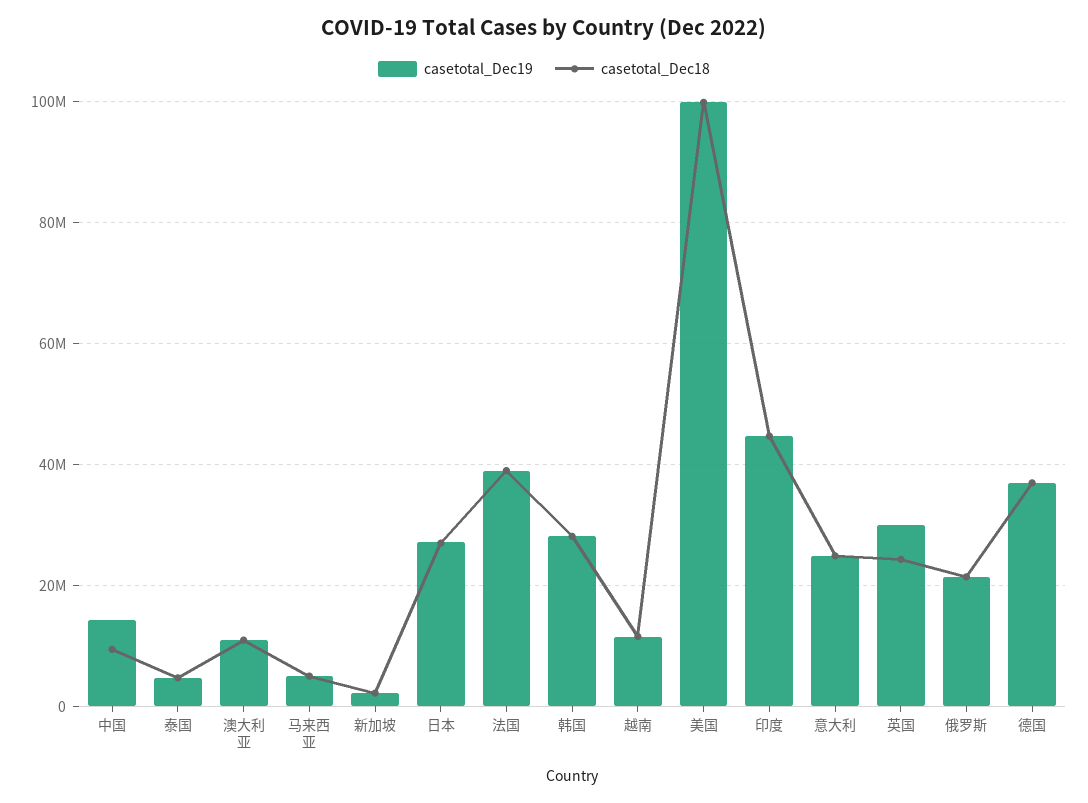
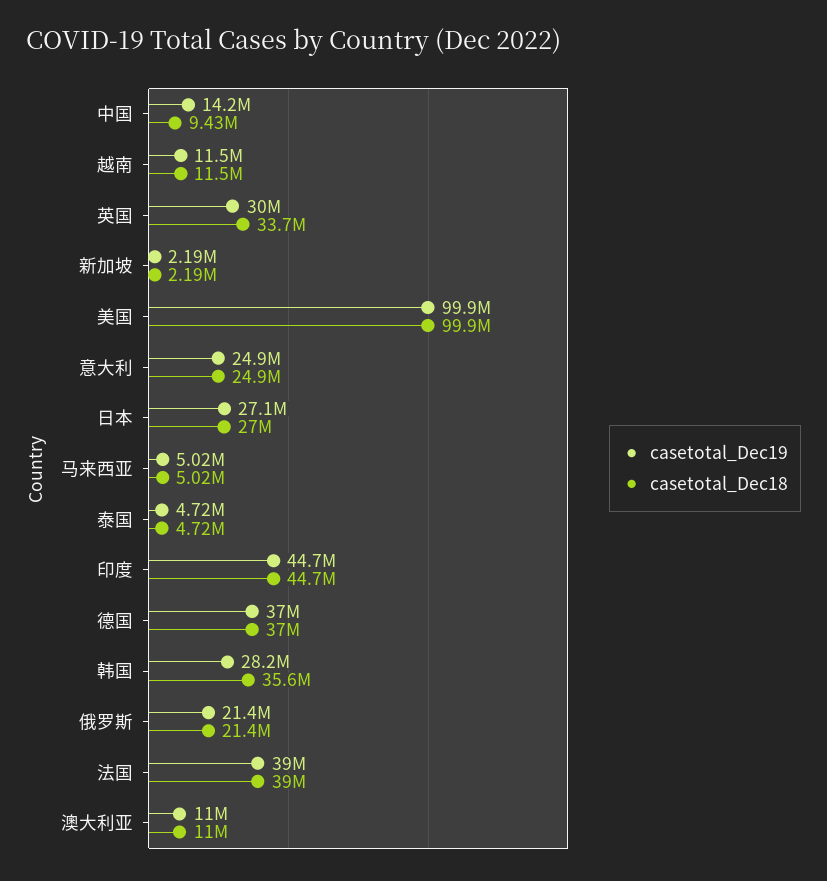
casetotal_Dec18, 韩国: 28000000 -> 35600000
casetotal_Dec18, 英国: 24000000 -> 33700000

